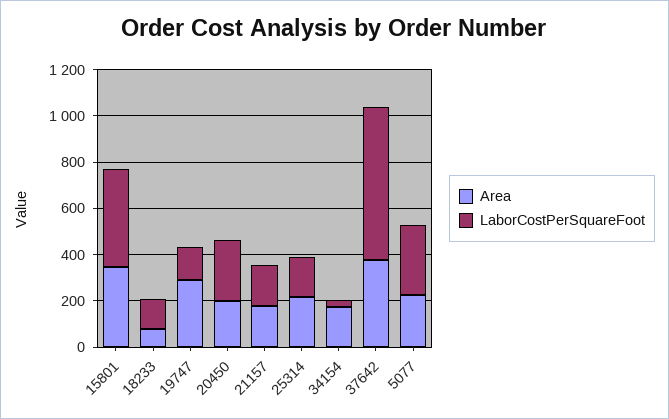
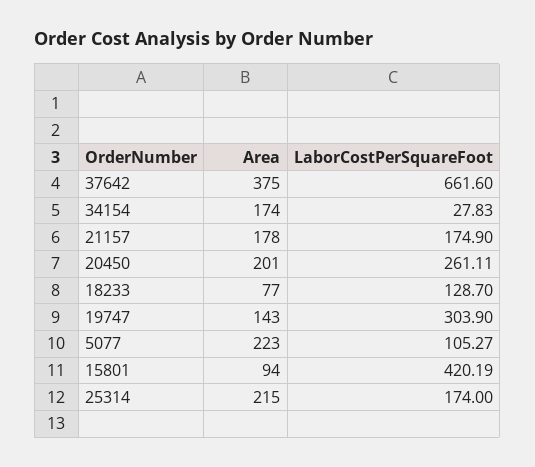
Area, 15801: 350 -> 94
Area, 19747: 300 -> 143
LaborCostPerSquareFoot, 19747: 150 -> 303.9
LaborCostPerSquareFoot, 5077: 300 -> 105.27

